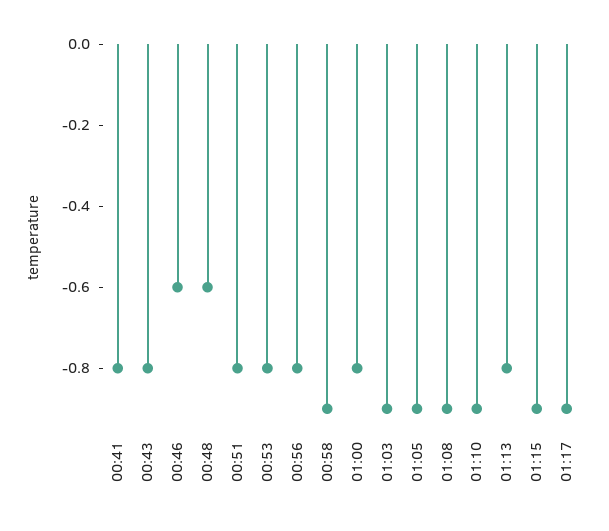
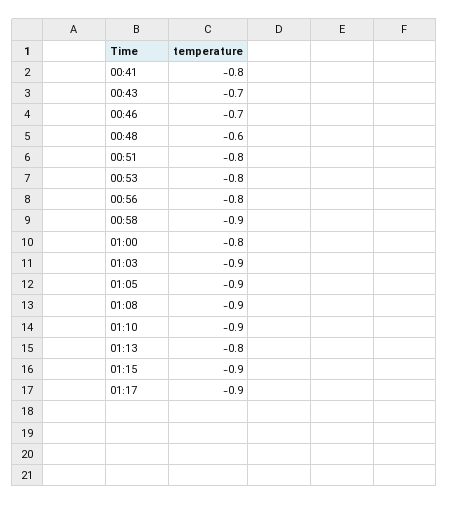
00:43: -0.8 -> -0.7
00:46: -0.6 -> -0.7

